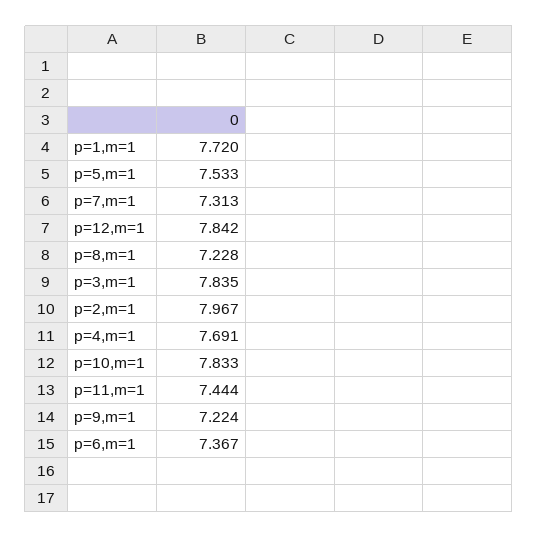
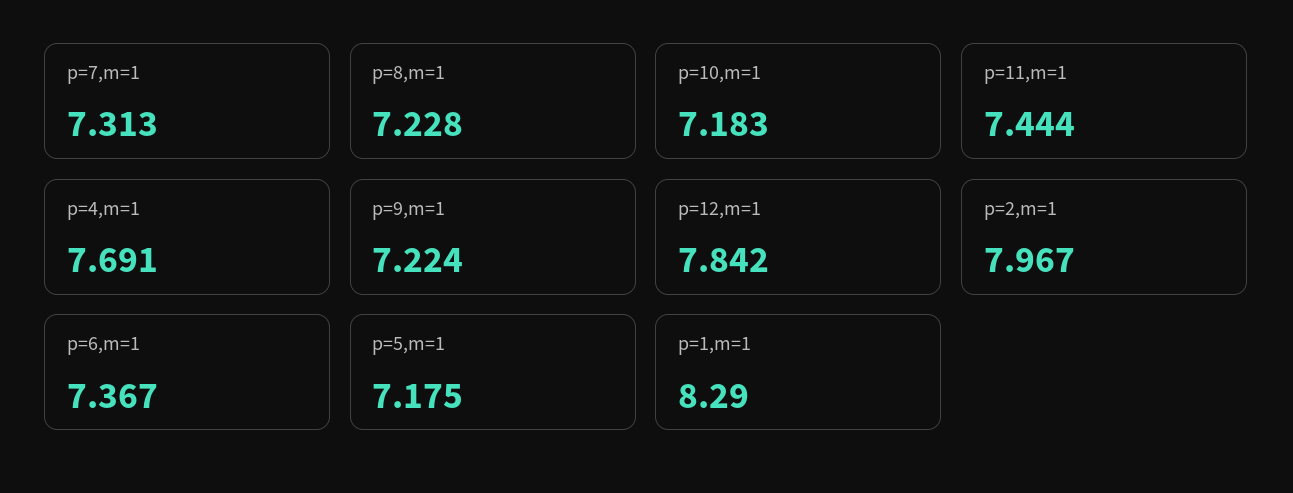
p=1,m=1: 7.72 -> 8.29
p=5,m=1: 7.533 -> 7.175
p=3,m=1: 7.835 -> none
p=10,m=1: 7.833 -> 7.183

